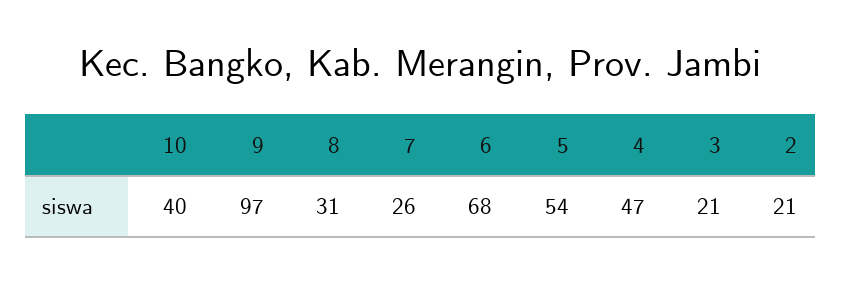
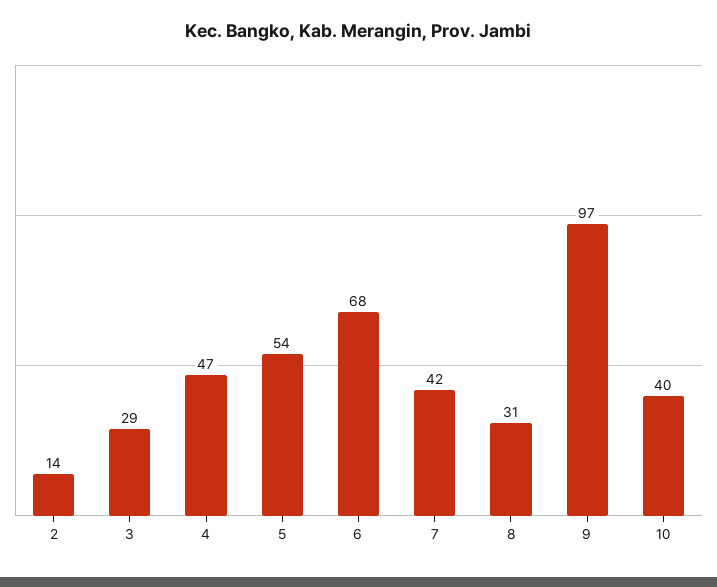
7: 26 -> 42
3: 21 -> 29
2: 21 -> 14

